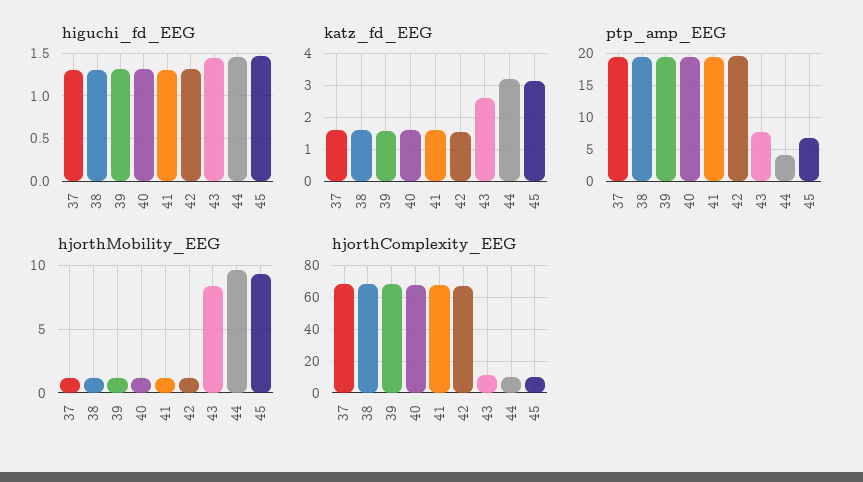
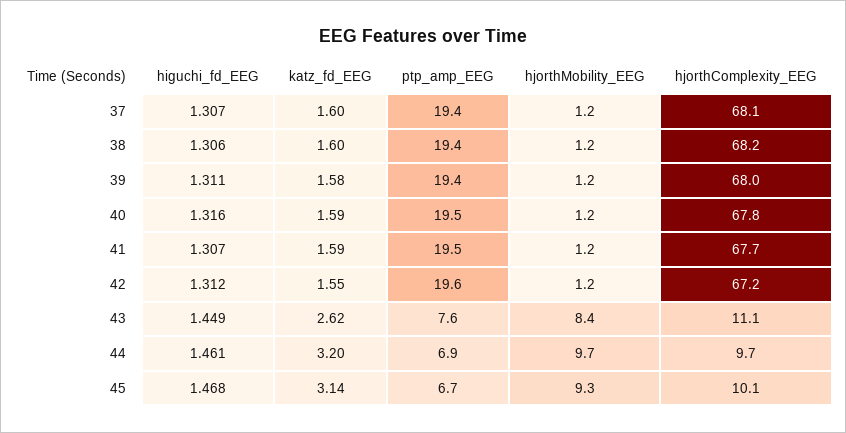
ptp_amp_EEG, 44: 4 -> 6.9

